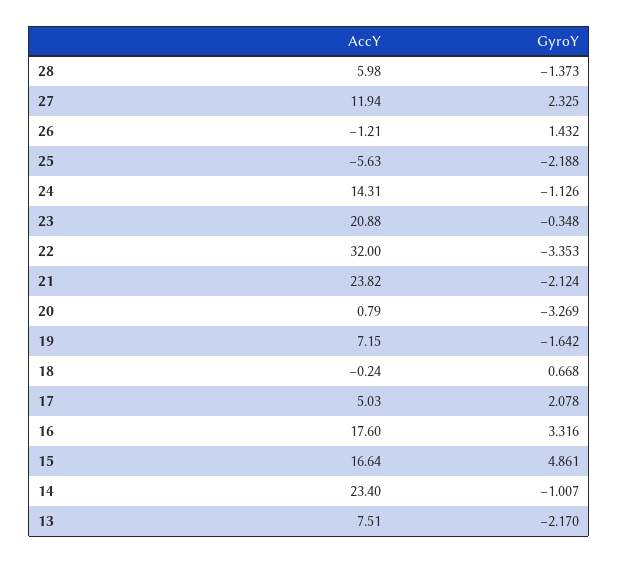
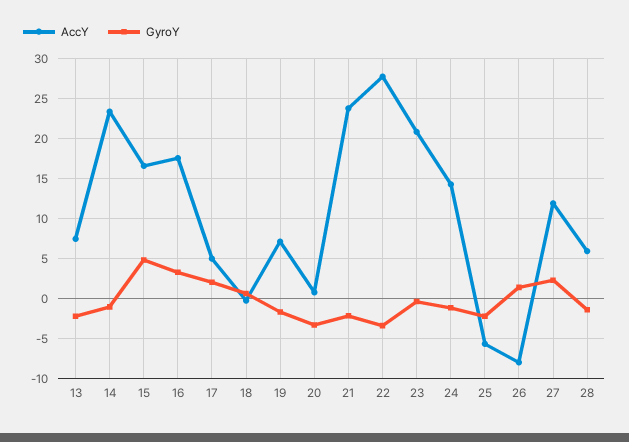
AccY, 26: -1.21 -> -8
AccY, 22: 32 -> 28

